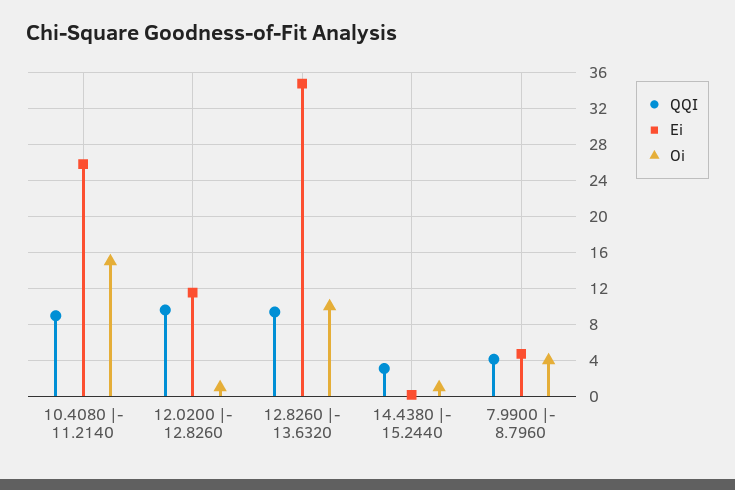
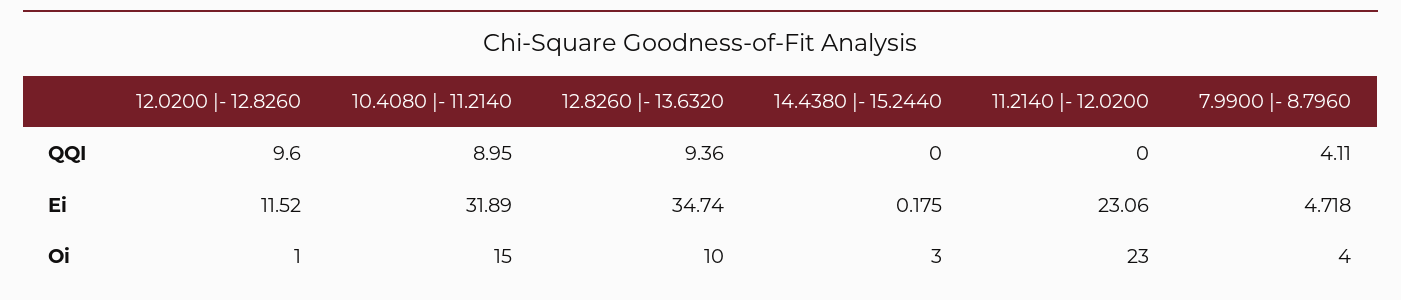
Ei, 10.4080 |- 11.2140: 26 -> 31.89
QQI, 14.4380 |- 15.2440: 3 -> 0
Oi, 14.4380 |- 15.2440: 1 -> 3
QQI, 11.2140 |- 12.0200: none -> 0
Ei, 11.2140 |- 12.0200: none -> 23.06
Oi, 11.2140 |- 12.0200: none -> 23

